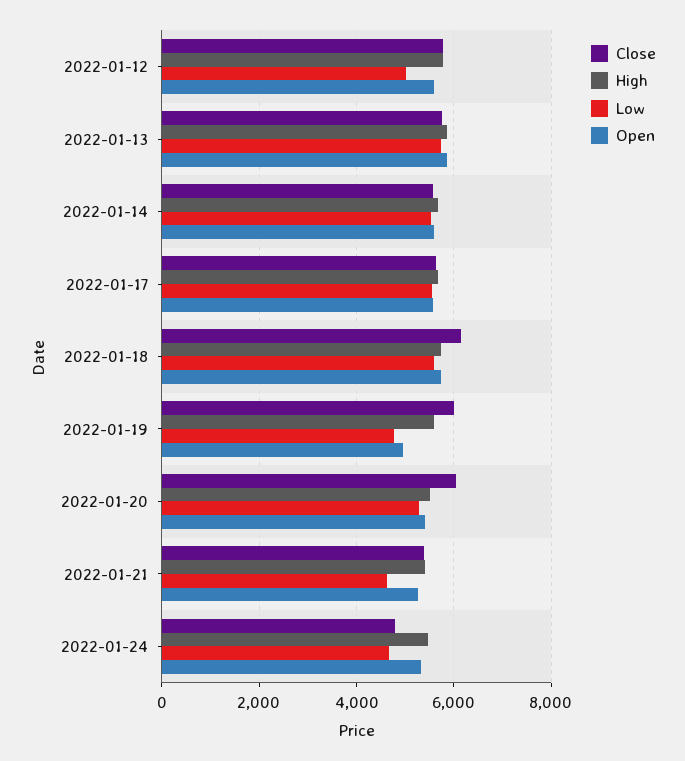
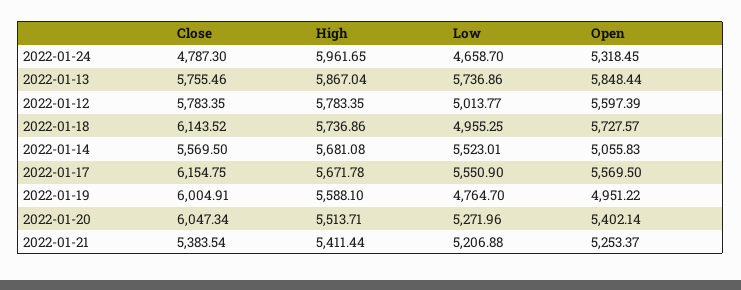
Open, 2022-01-14: 5600 -> 5055.83
Close, 2022-01-17: 5600 -> 6154.75
Low, 2022-01-18: 5600 -> 4955.25
Low, 2022-01-21: 4600 -> 5206.88
High, 2022-01-24: 5400 -> 5961.65

